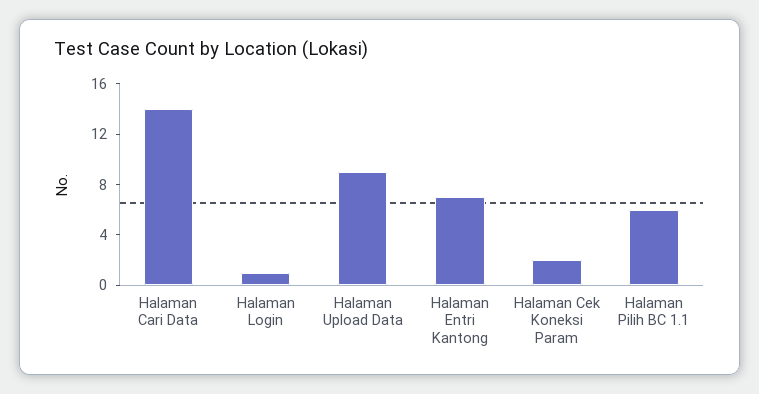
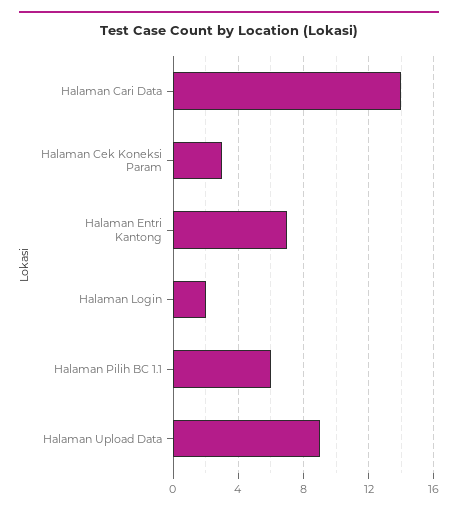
Halaman Login: 1 -> 2
Halaman Cek Koneksi Param: 2 -> 3

